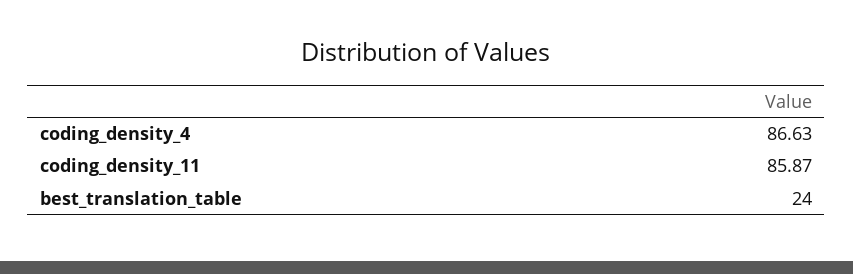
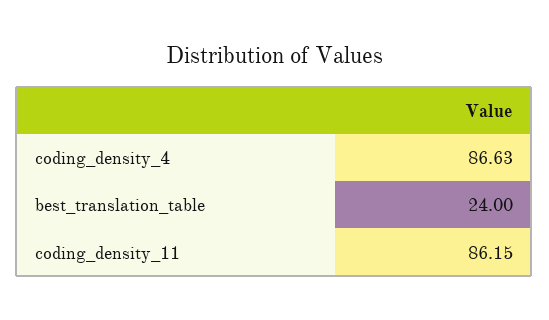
coding_density_11: 85.87 -> 86.15

